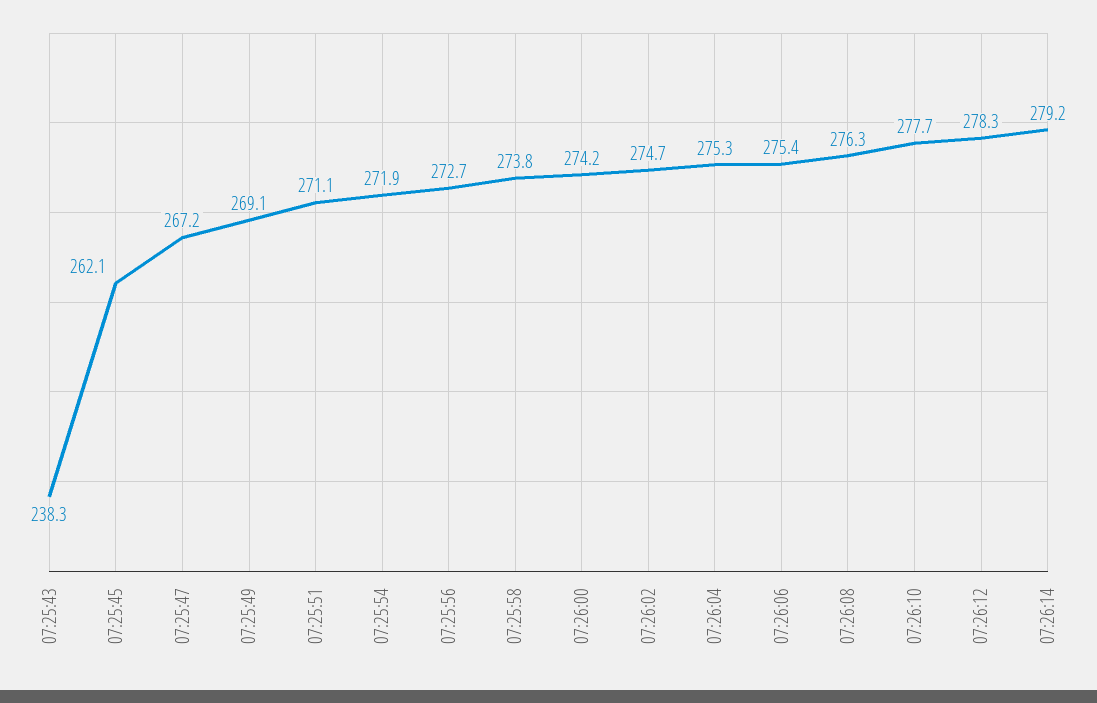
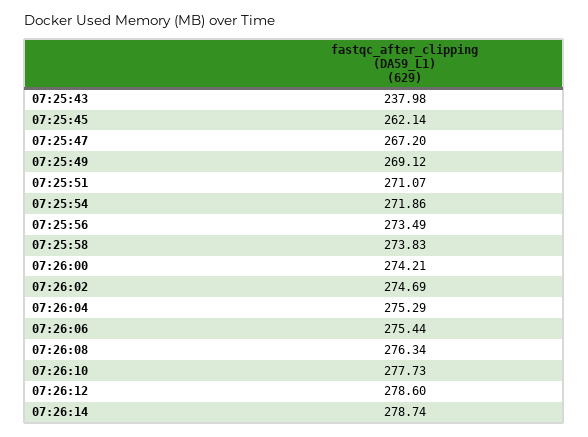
07:25:43: 238.3 -> 237.98
07:25:56: 272.7 -> 273.49
07:26:12: 278.3 -> 278.6
07:26:14: 279.2 -> 278.74

